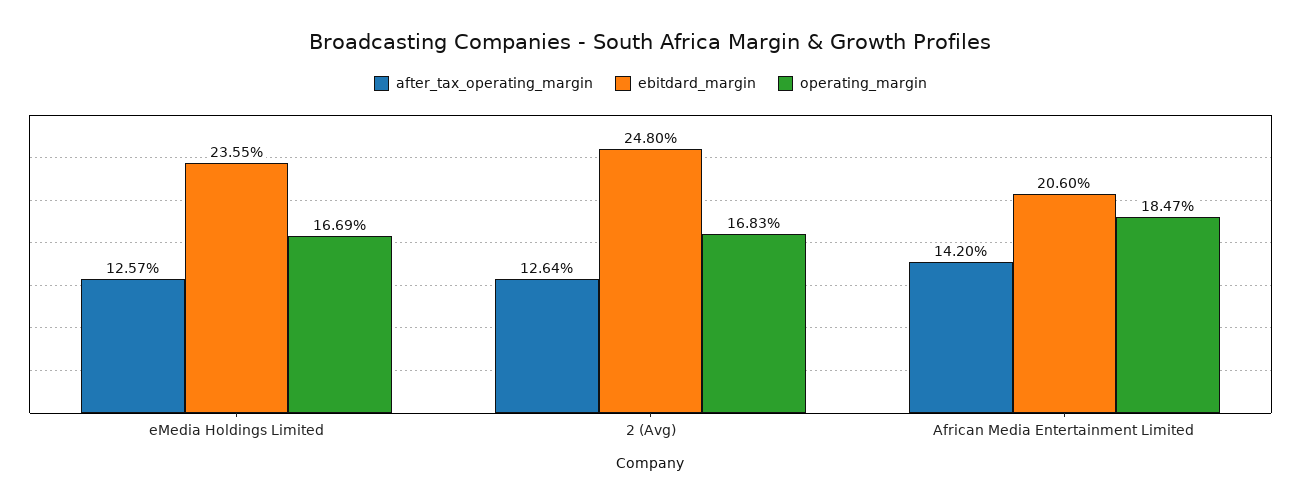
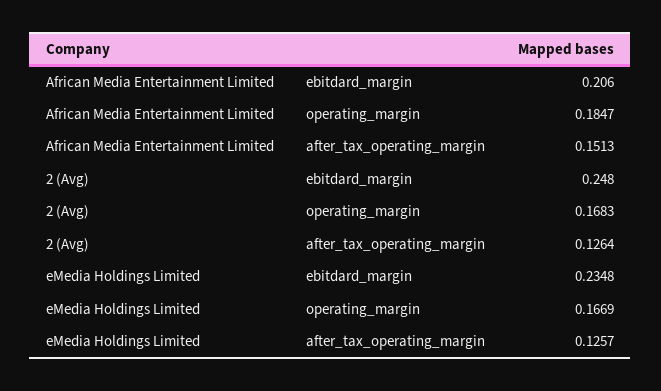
ebitdard_margin, eMedia Holdings Limited: 0.2355 -> 0.2348
after_tax_operating_margin, African Media Entertainment Limited: 0.142 -> 0.1513

